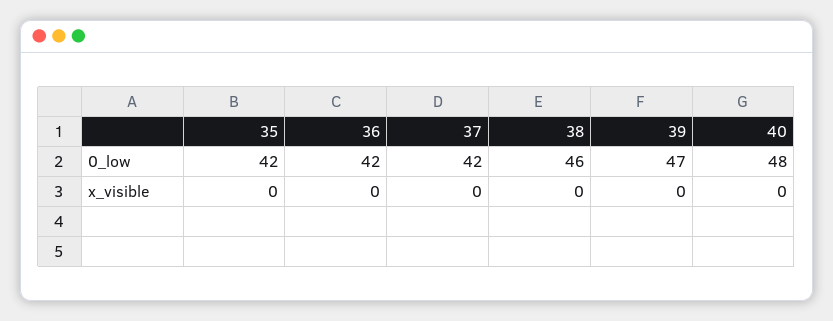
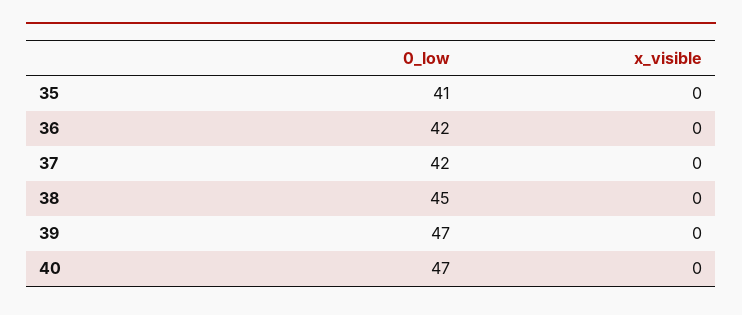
35, 0_low: 42 -> 41
38, 0_low: 46 -> 45
40, 0_low: 48 -> 47

